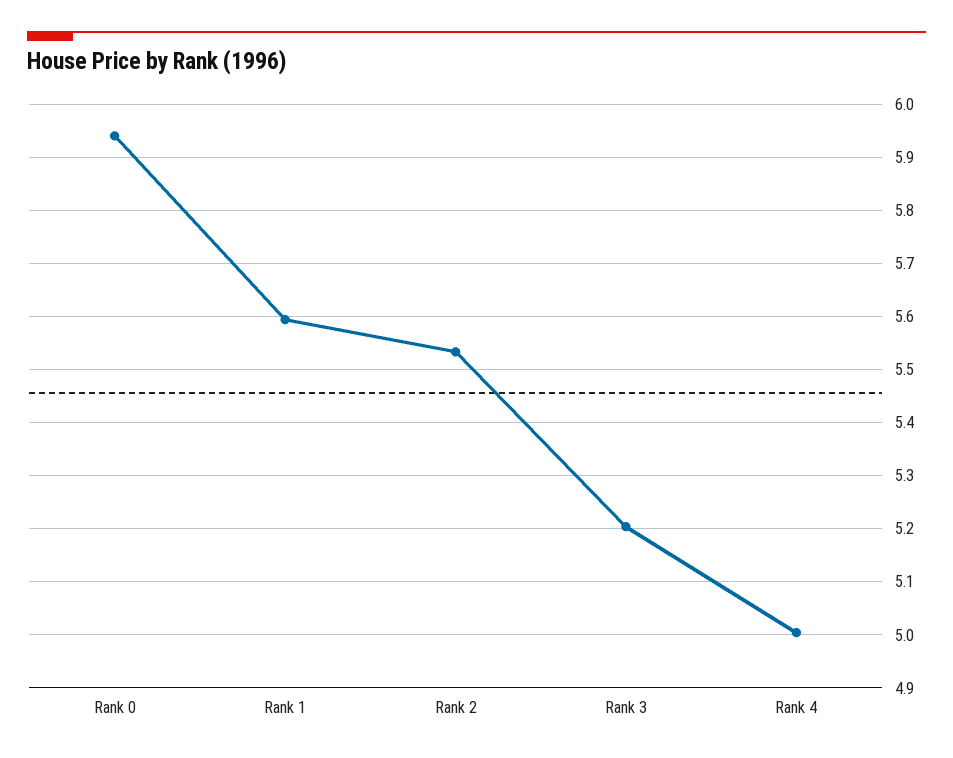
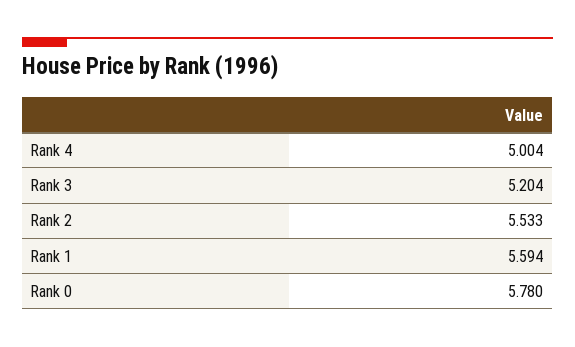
Rank 0: 5.94 -> 5.78

